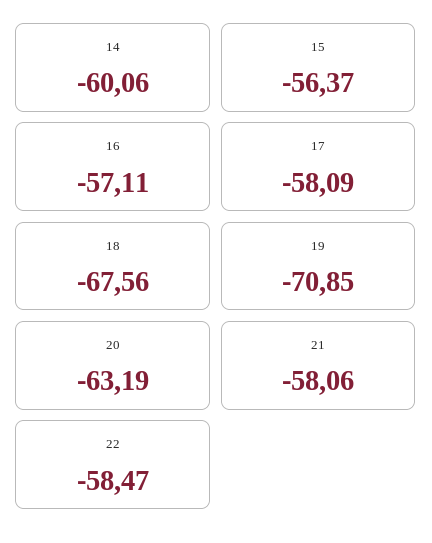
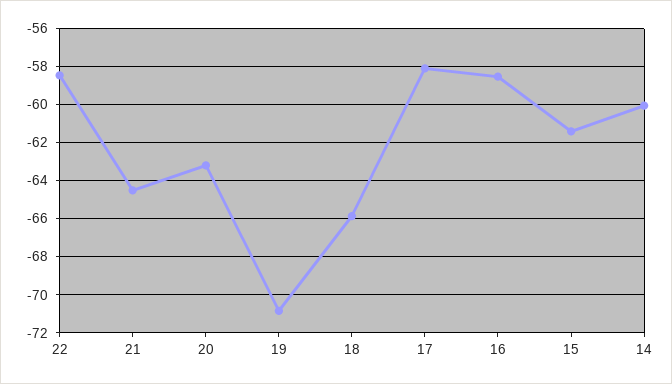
15: -56.37 -> -61.5
16: -57.11 -> -58.5
18: -67.56 -> -66
21: -58.06 -> -64.5

